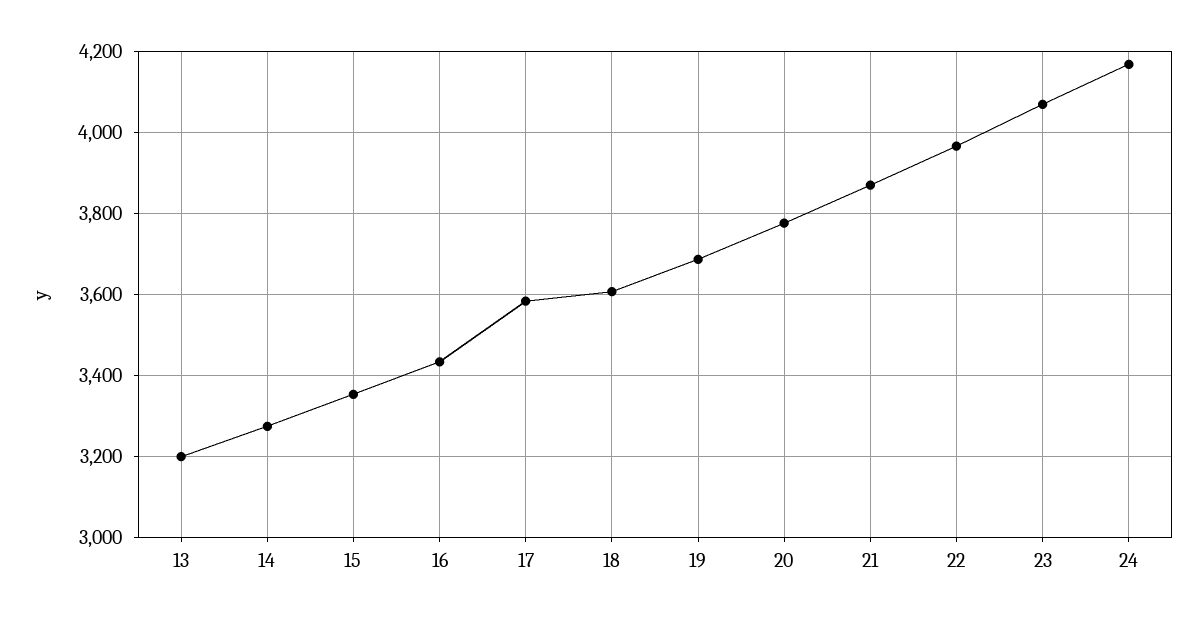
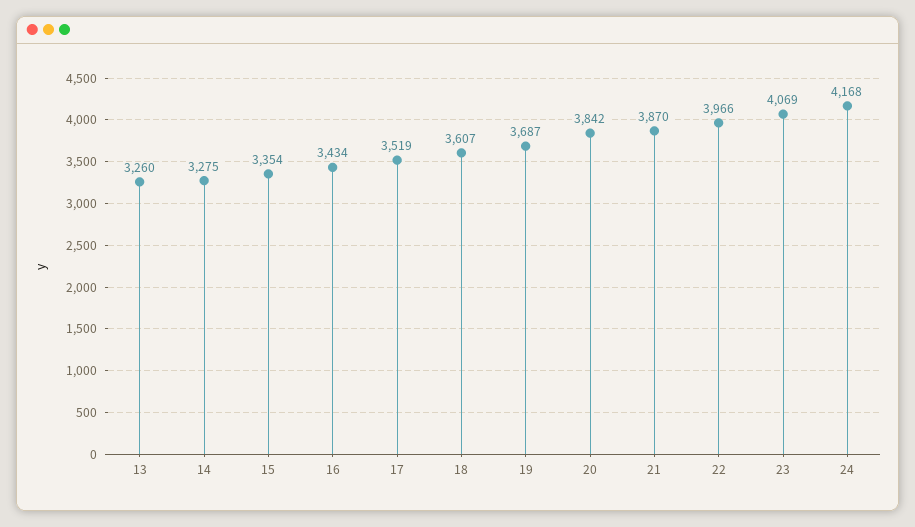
13: 3200 -> 3260
17: 3580 -> 3519
20: 3780 -> 3842

